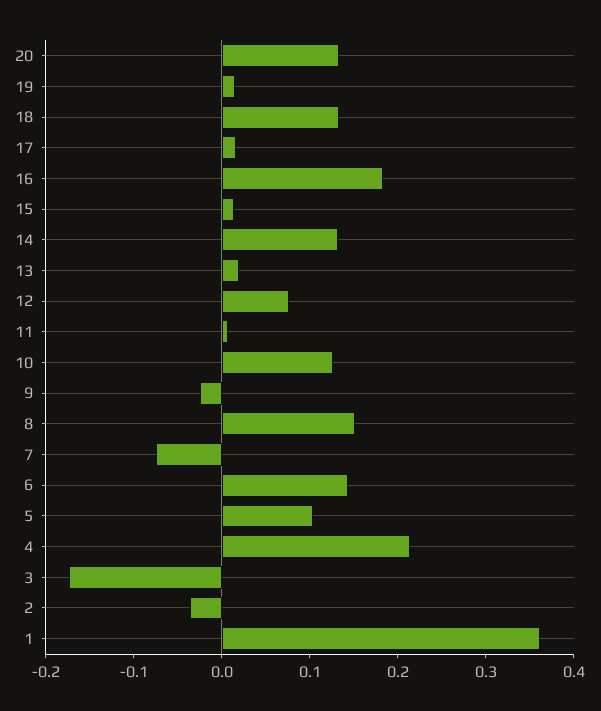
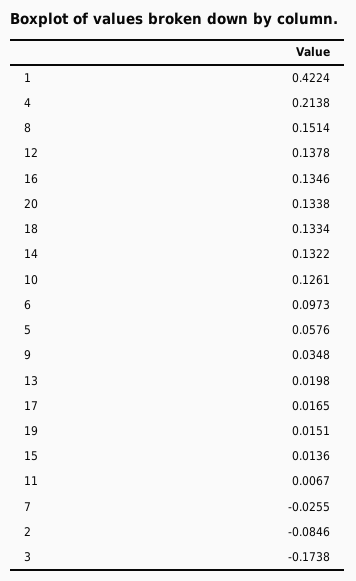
16: 0.18 -> 0.1346
12: 0.08 -> 0.1378
9: -0.02 -> 0.0348
7: -0.08 -> -0.0255
6: 0.14 -> 0.0973
5: 0.1 -> 0.0576
2: -0.04 -> -0.0846
1: 0.36 -> 0.4224

